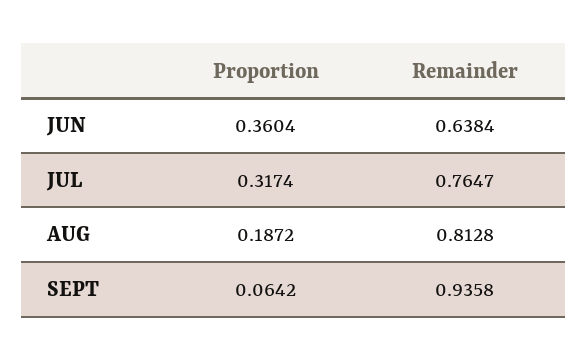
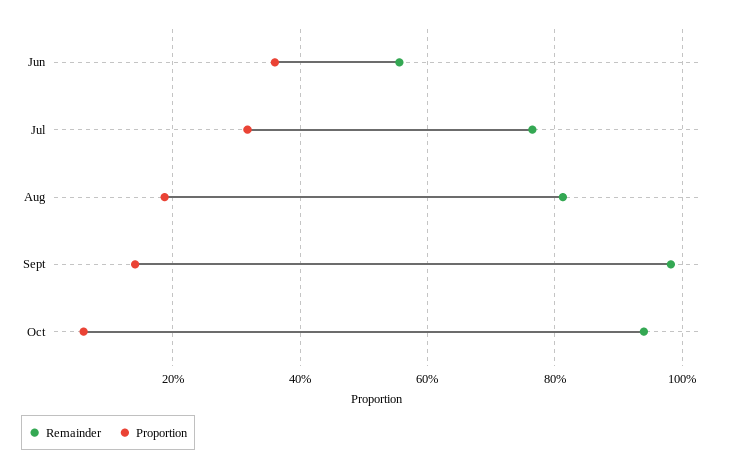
Remainder, JUN: 0.6384 -> 0.56
Proportion, SEPT: 0.0642 -> 0.14
Remainder, SEPT: 0.9358 -> 0.98
Remainder, Oct: none -> 0.94
Proportion, Oct: none -> 0.06

